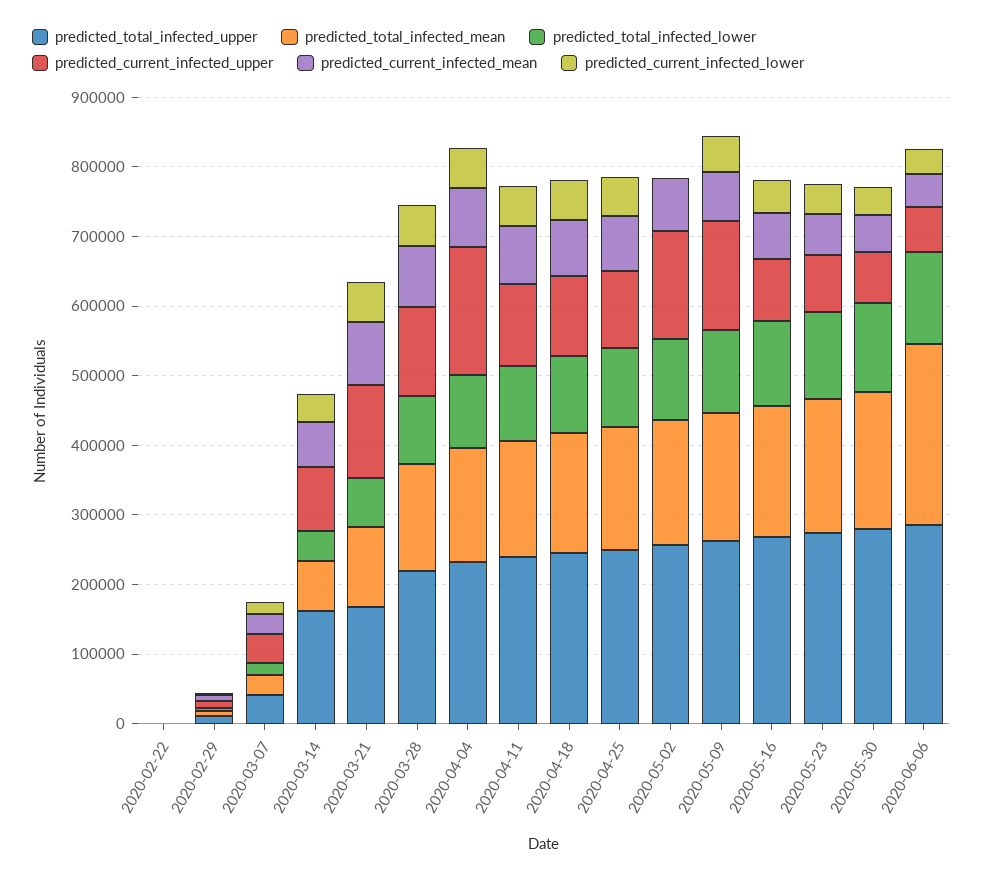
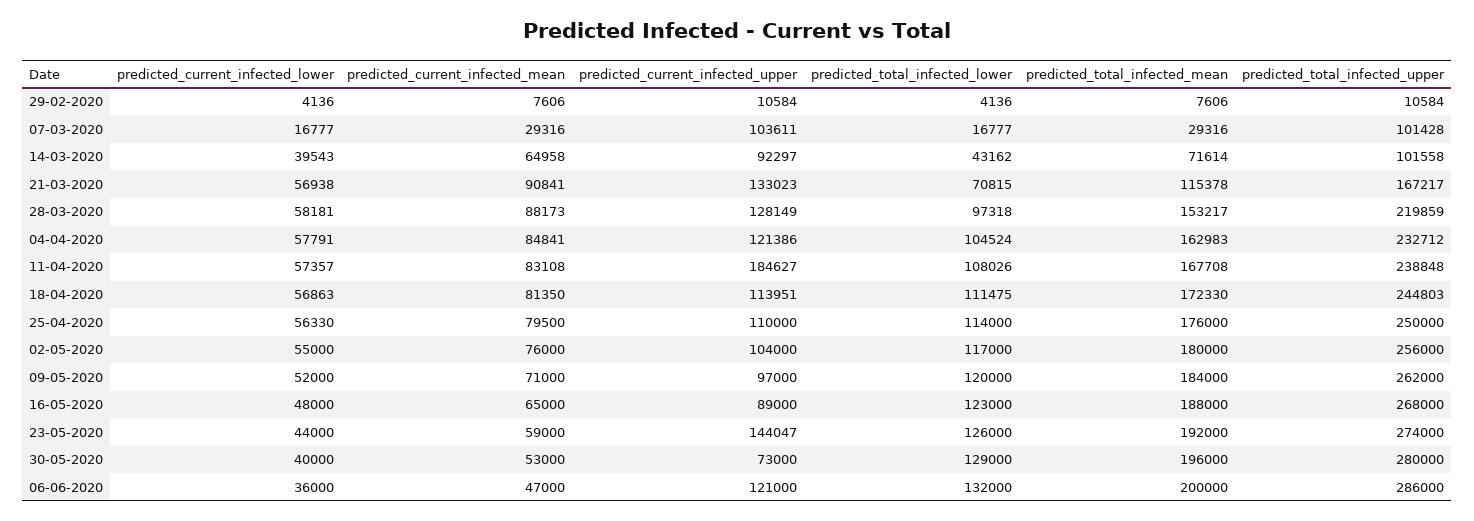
predicted_total_infected_upper, 2020-02-22: 0 -> none
predicted_total_infected_mean, 2020-02-22: 0 -> none
predicted_total_infected_lower, 2020-02-22: 0 -> none
predicted_current_infected_upper, 2020-02-22: 0 -> none
predicted_current_infected_mean, 2020-02-22: 0 -> none
predicted_current_infected_lower, 2020-02-22: 0 -> none
predicted_total_infected_upper, 2020-03-07: 40000 -> 101428
predicted_current_infected_upper, 2020-03-07: 40000 -> 103611
predicted_total_infected_upper, 2020-03-14: 160000 -> 101558
predicted_current_infected_upper, 2020-04-04: 180000 -> 121386
predicted_current_infected_upper, 2020-04-11: 120000 -> 184627
predicted_current_infected_upper, 2020-05-02: 160000 -> 104000
predicted_current_infected_lower, 2020-05-02: 0 -> 55000
predicted_current_infected_upper, 2020-05-09: 160000 -> 97000
predicted_current_infected_upper, 2020-05-23: 80000 -> 144047
predicted_total_infected_mean, 2020-06-06: 260000 -> 200000
predicted_current_infected_upper, 2020-06-06: 60000 -> 121000

